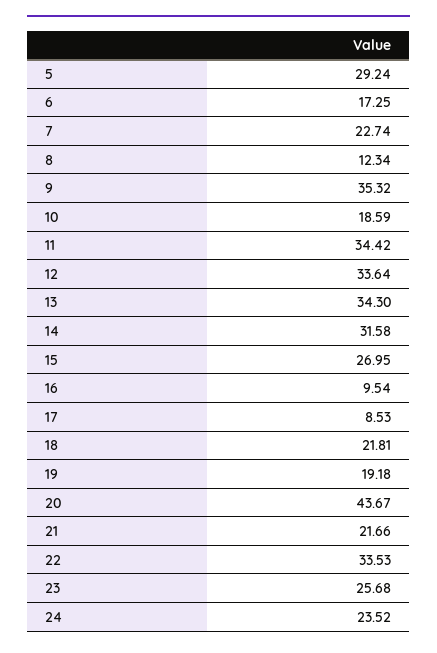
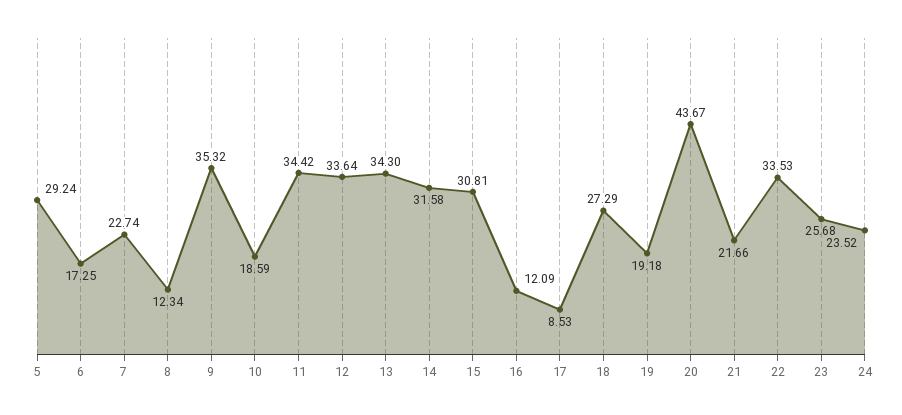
15: 26.95 -> 30.81
16: 9.54 -> 12.09
18: 21.81 -> 27.29

